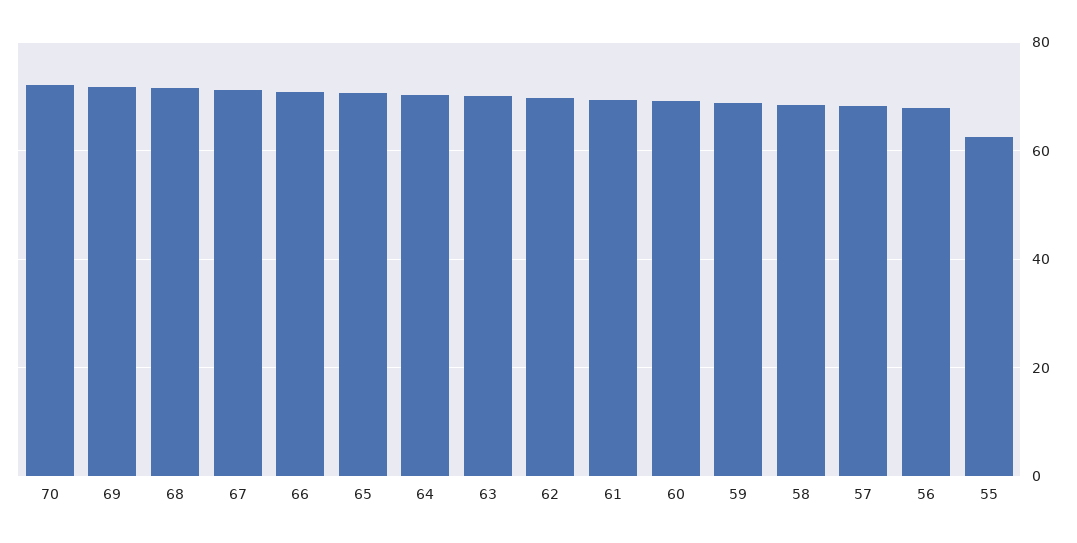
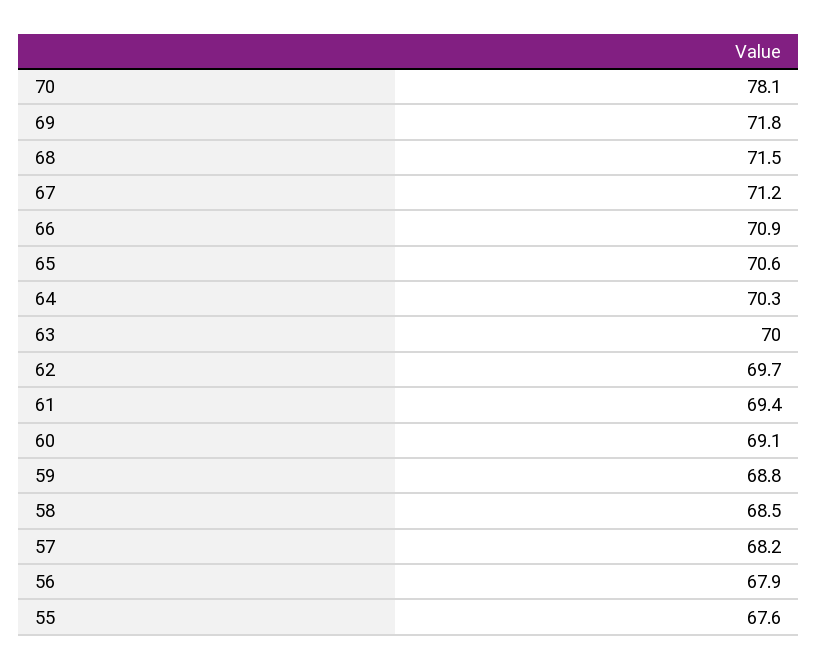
70: 72 -> 78.1
55: 62 -> 67.6

